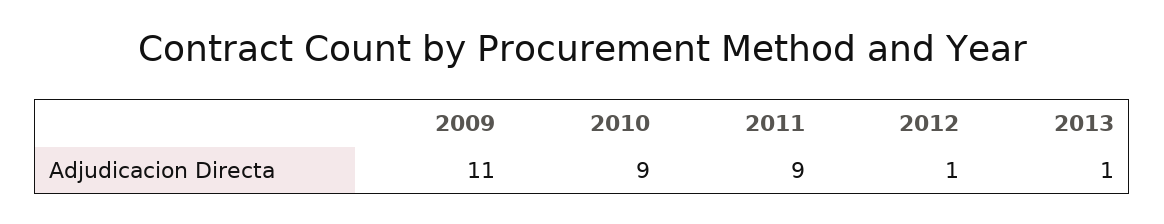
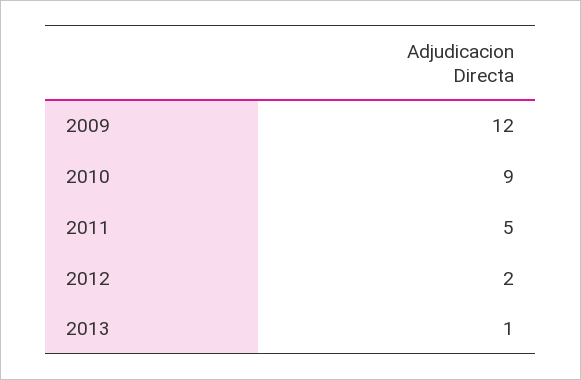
2009: 11 -> 12
2011: 9 -> 5
2012: 1 -> 2

